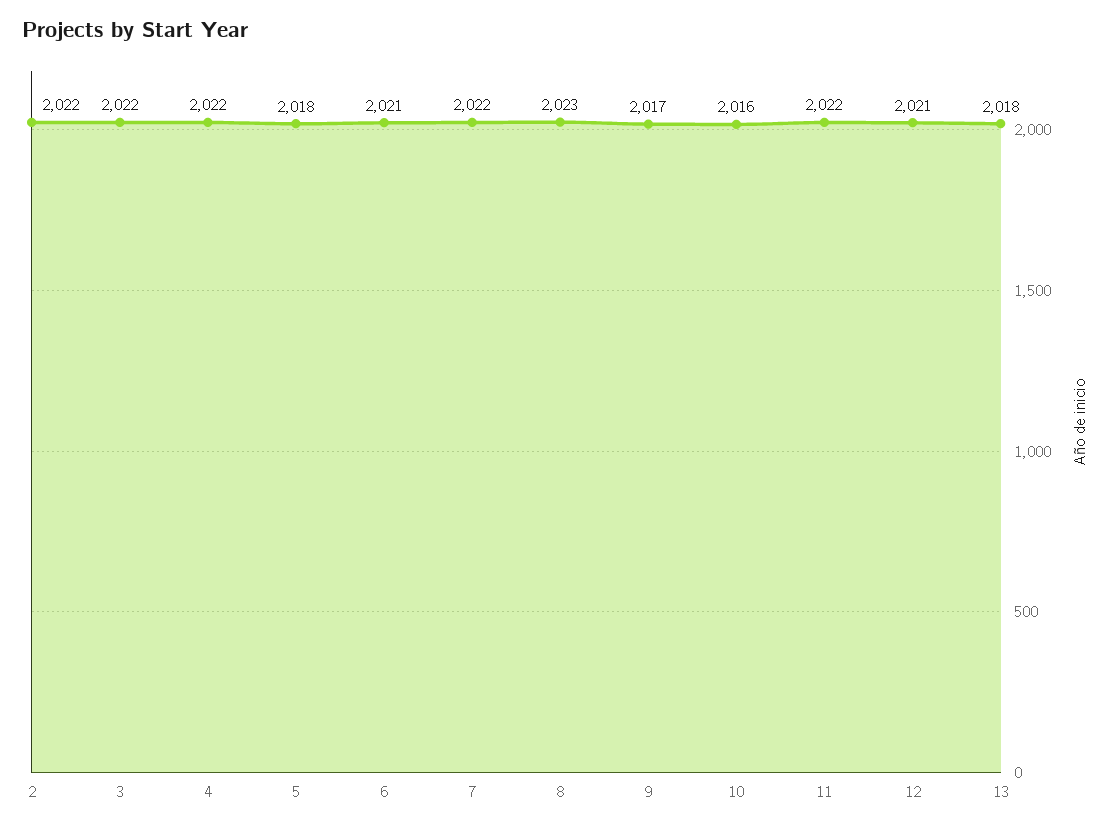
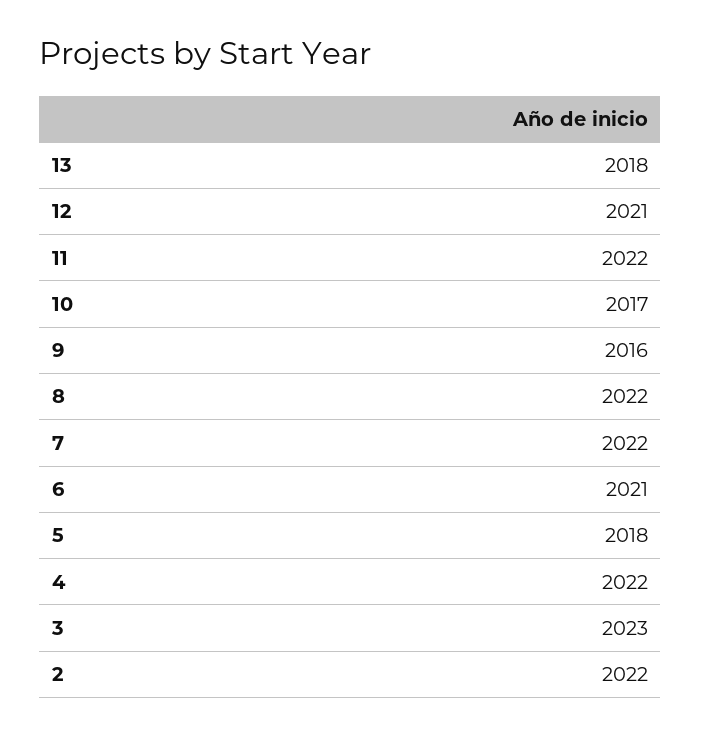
3: 2022 -> 2023
8: 2023 -> 2022
9: 2017 -> 2016
10: 2016 -> 2017

